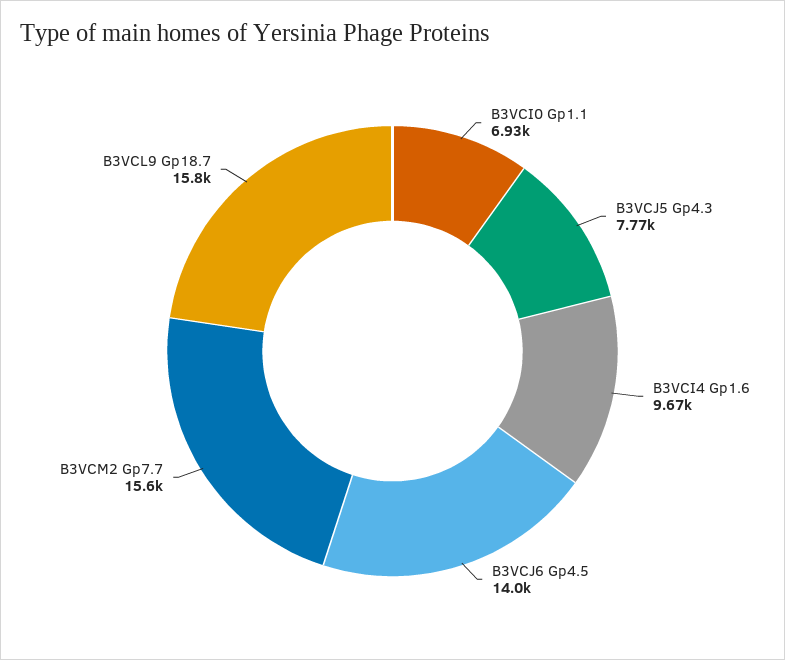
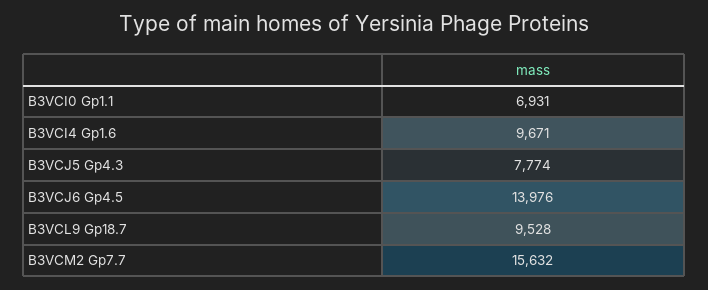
B3VCL9 Gp18.7: 15800 -> 9528

